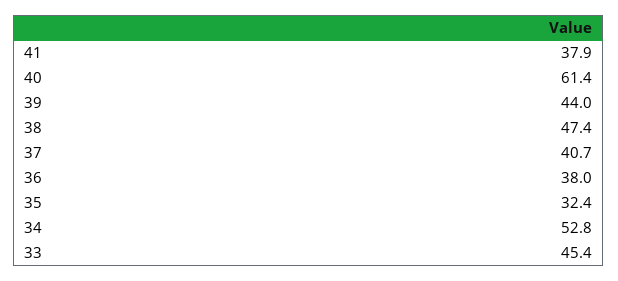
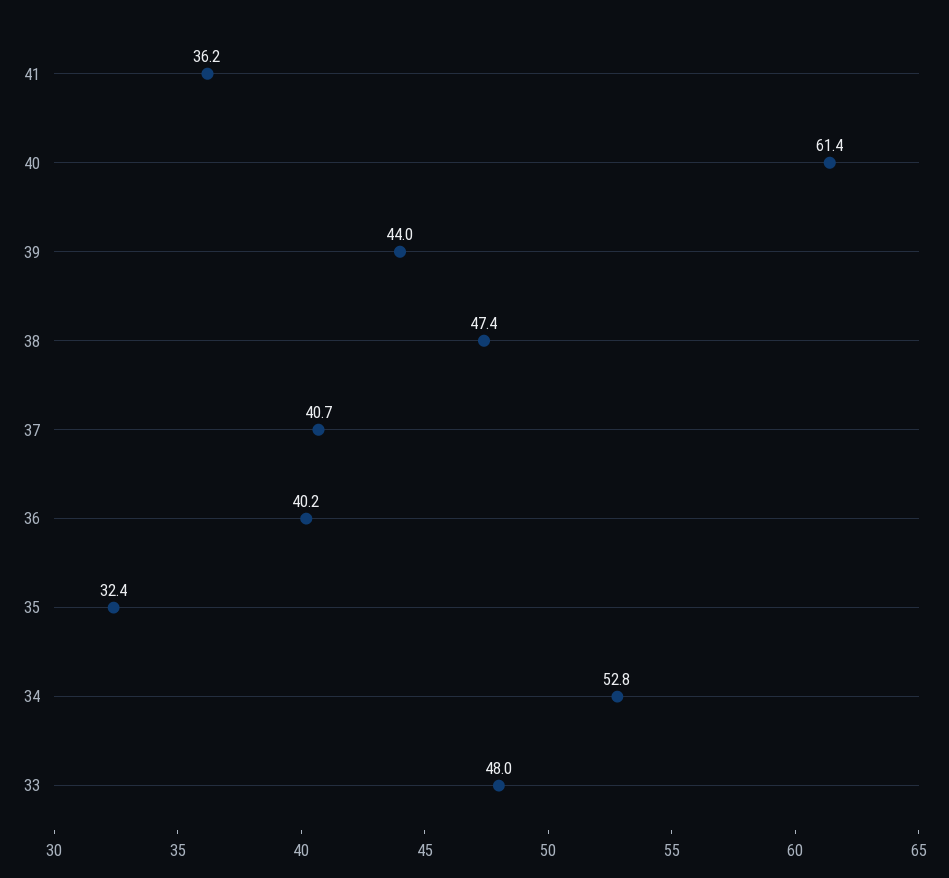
41: 37.9 -> 36.2
36: 38 -> 40.2
33: 45.4 -> 48

